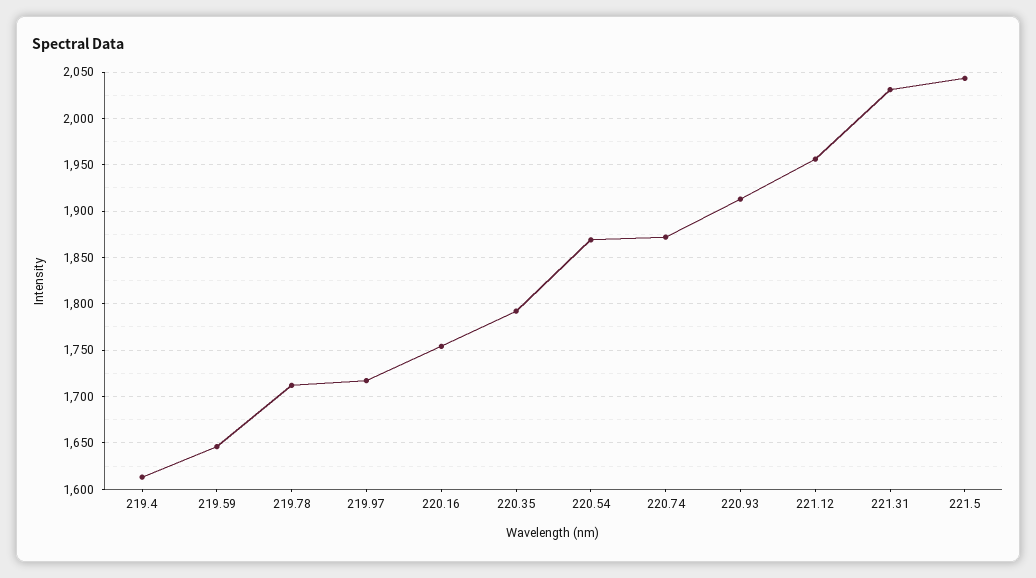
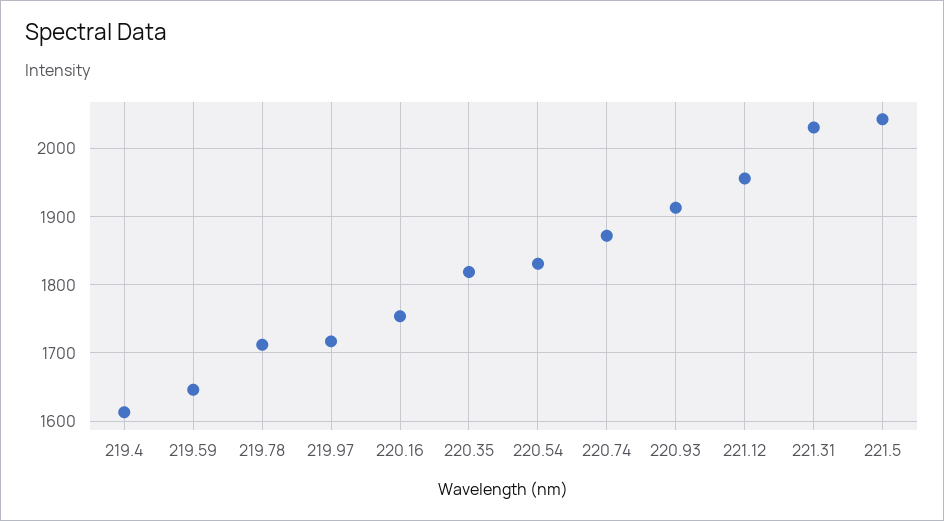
220.35: 1790 -> 1820
220.54: 1870 -> 1830

